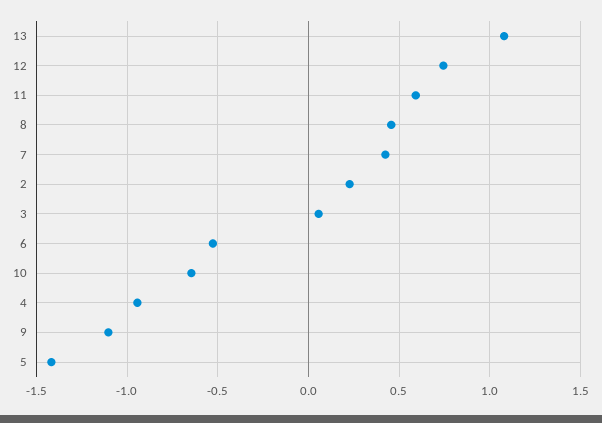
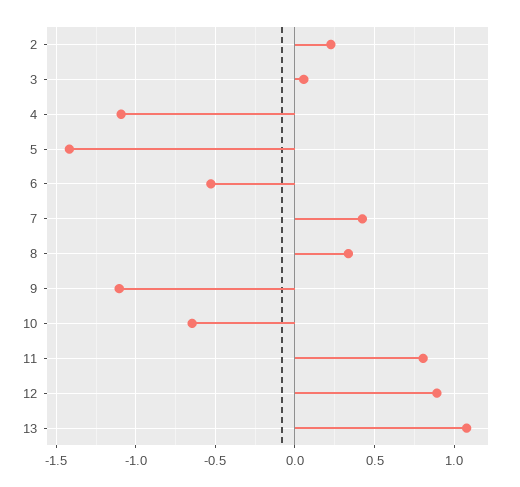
12: 0.75 -> 0.9
11: 0.6 -> 0.8
8: 0.45 -> 0.35
4: -0.95 -> -1.1

